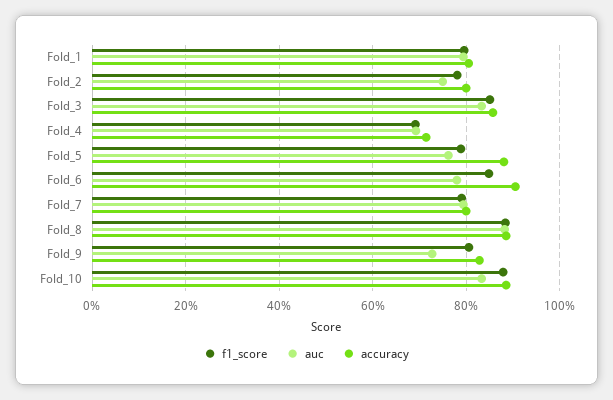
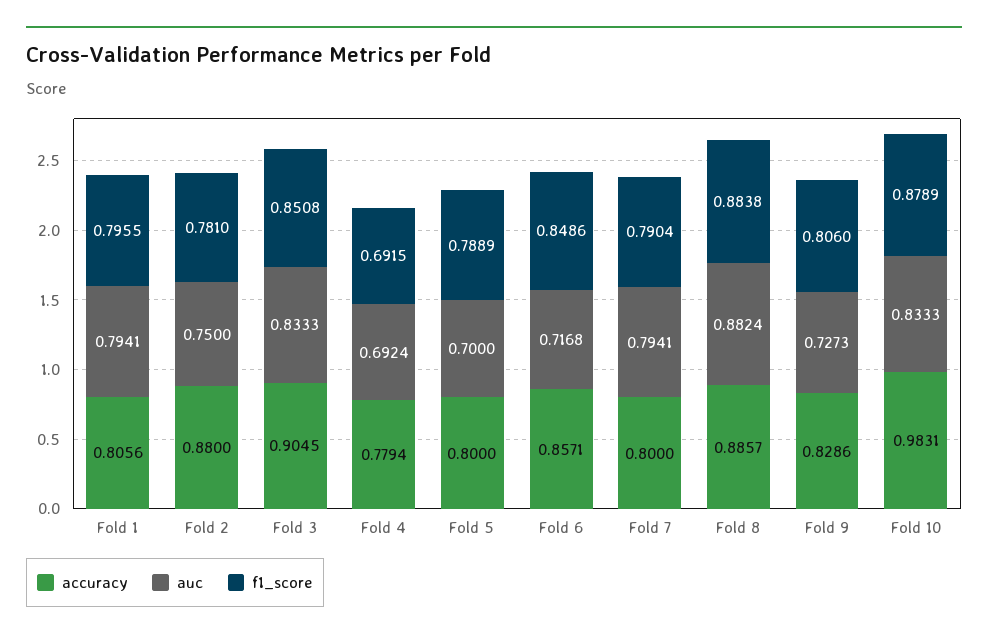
accuracy, Fold_2: 0.8 -> 0.88
accuracy, Fold_3: 0.86 -> 0.9045
accuracy, Fold_4: 0.72 -> 0.7794
auc, Fold_5: 0.76 -> 0.7
accuracy, Fold_5: 0.88 -> 0.8
auc, Fold_6: 0.78 -> 0.7168
accuracy, Fold_6: 0.9 -> 0.8571
accuracy, Fold_10: 0.88 -> 0.9831

